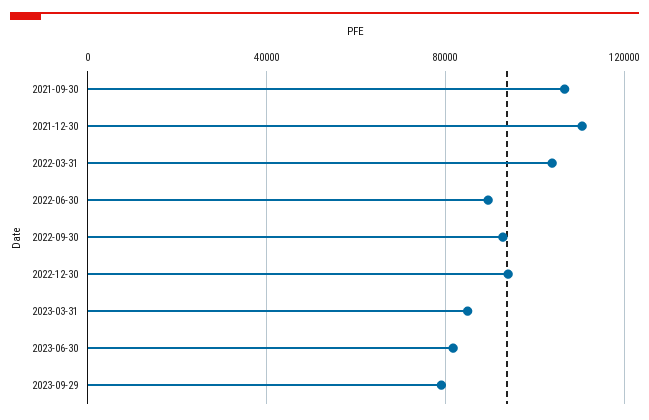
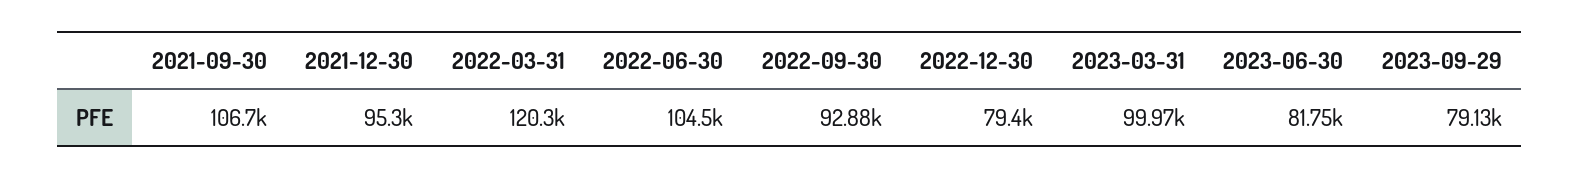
2021-12-30: 110000 -> 95300
2022-03-31: 105000 -> 120300
2022-06-30: 90000 -> 104500
2022-12-30: 95000 -> 79400
2023-03-31: 85000 -> 99970

